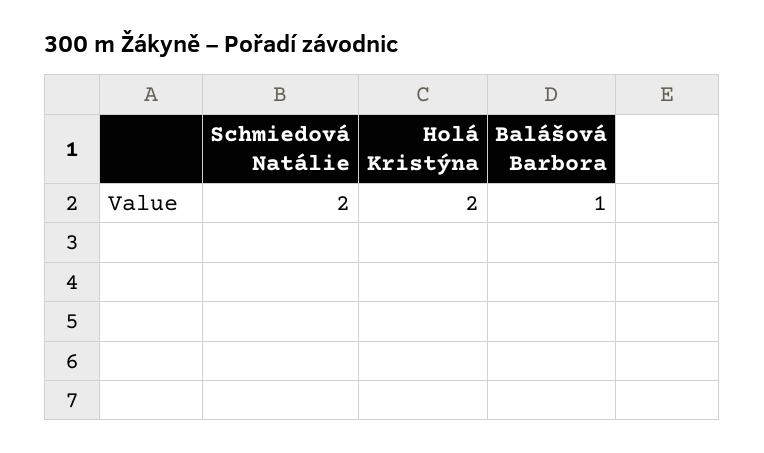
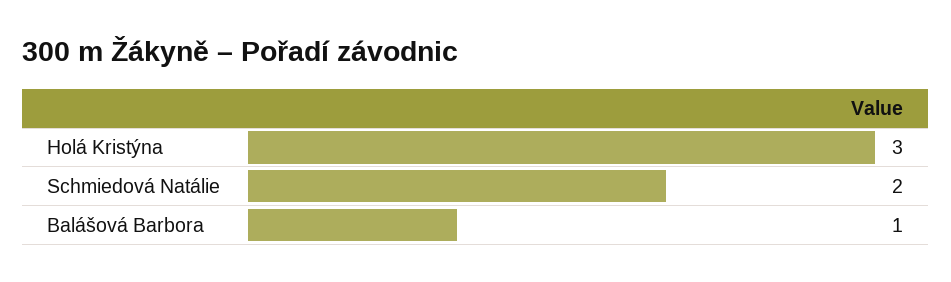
Holá Kristýna: 2 -> 3

